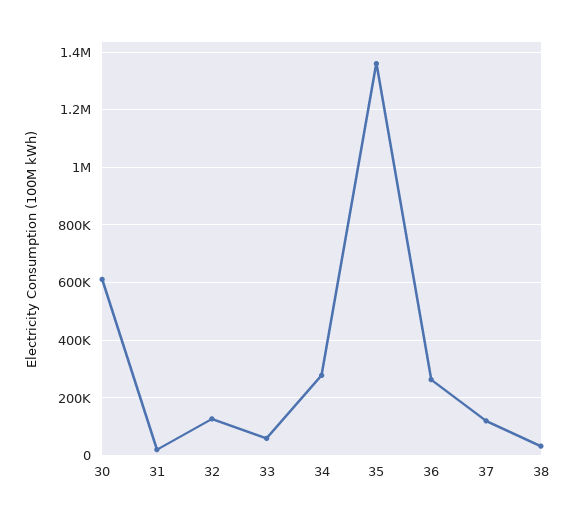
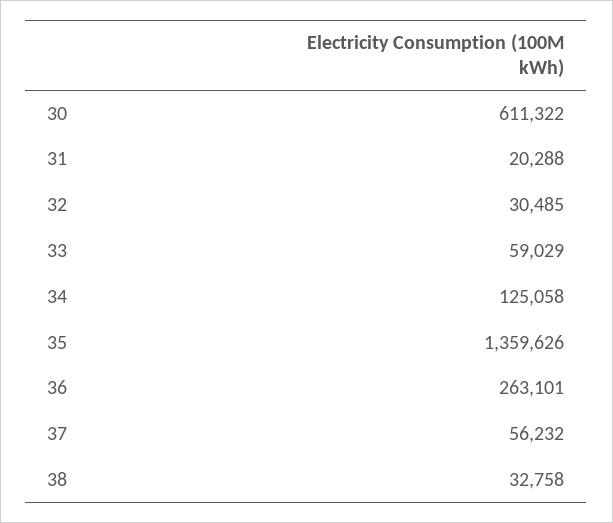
32: 125000 -> 30485
34: 275000 -> 125058
37: 125000 -> 56232

